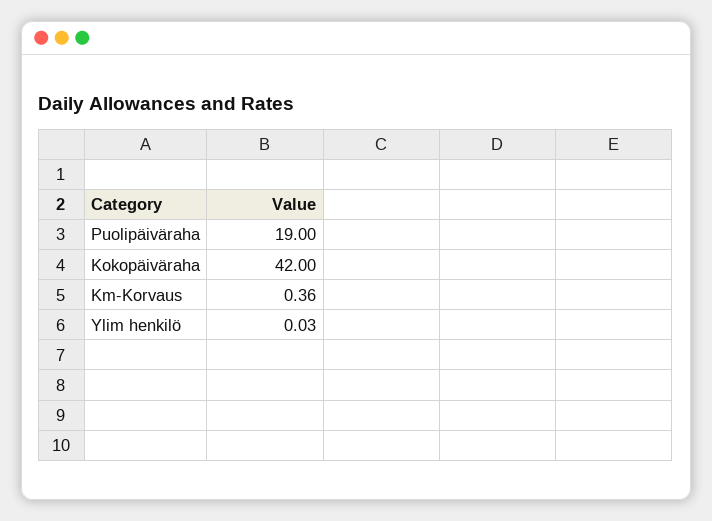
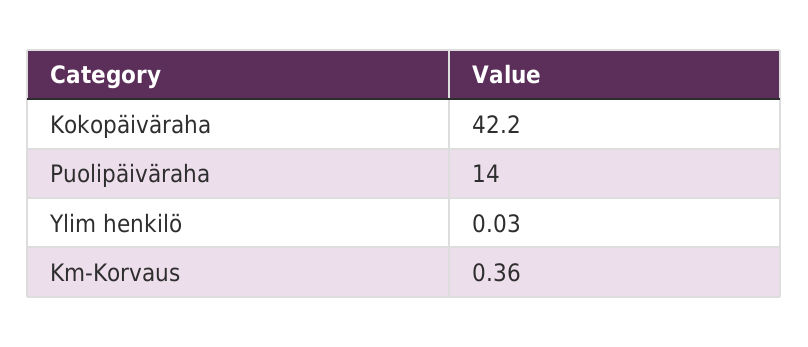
Puolipäiväraha: 19 -> 14
Kokopäiväraha: 42 -> 42.2

